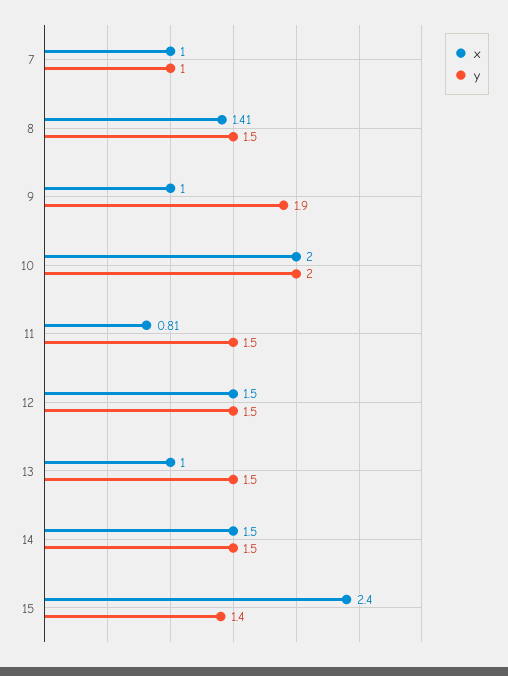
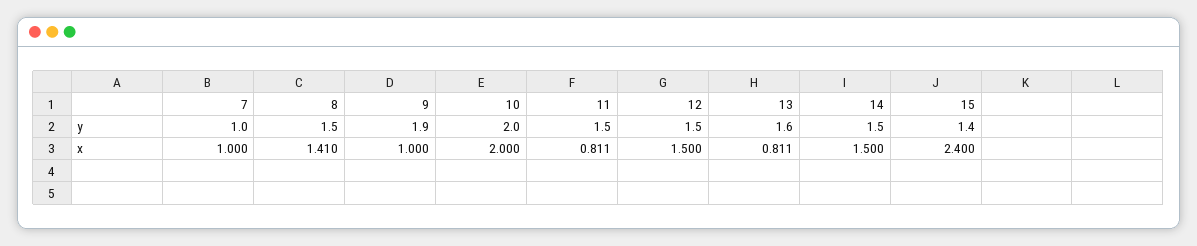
x, 13: 1 -> 0.811
y, 13: 1.5 -> 1.6

